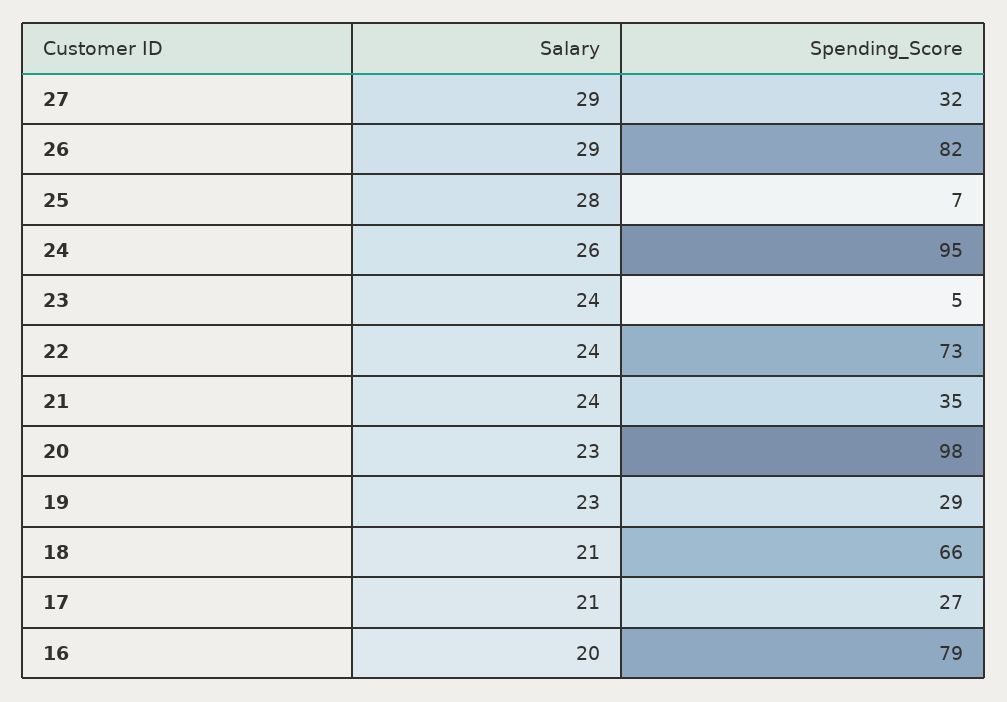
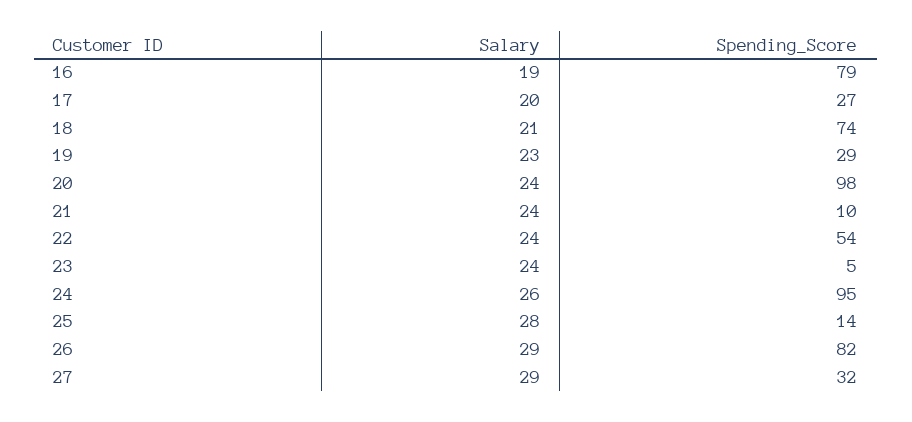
Spending_Score, 25: 7 -> 14
Spending_Score, 22: 73 -> 54
Spending_Score, 21: 35 -> 10
Salary, 20: 23 -> 24
Spending_Score, 18: 66 -> 74
Salary, 17: 21 -> 20
Salary, 16: 20 -> 19

